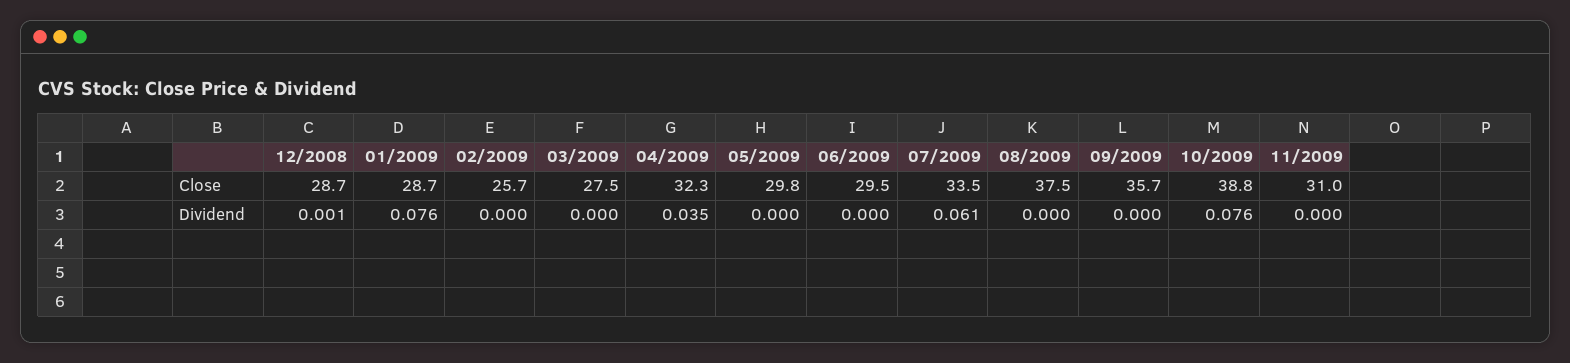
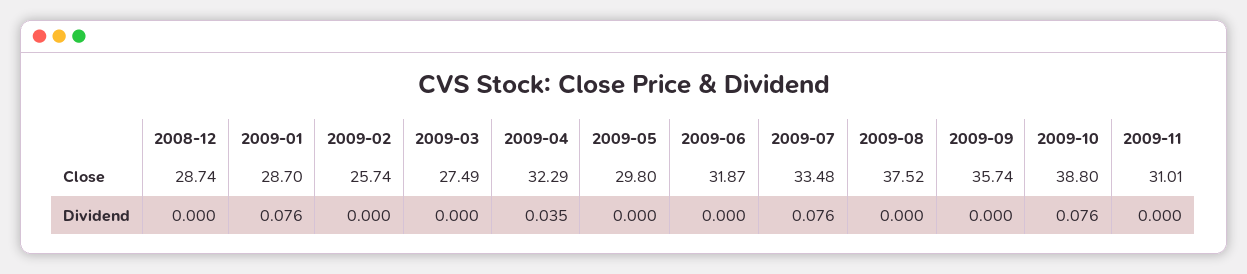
06/2009, Close: 29.5 -> 31.87
12/2008, Dividend: 0.001 -> 0
07/2009, Dividend: 0.061 -> 0.076

